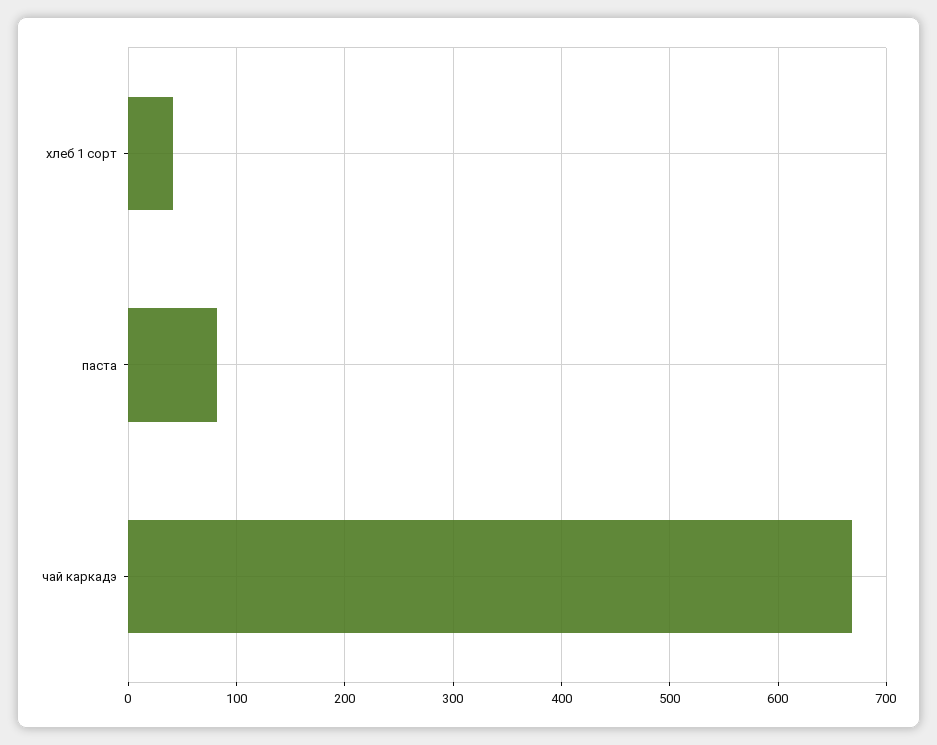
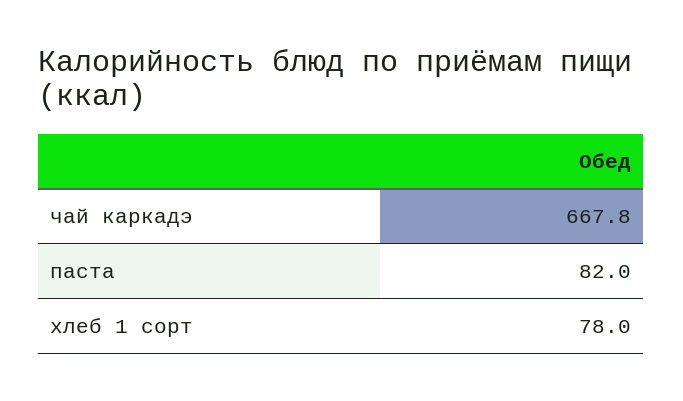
хлеб 1 сорт: 40 -> 78

